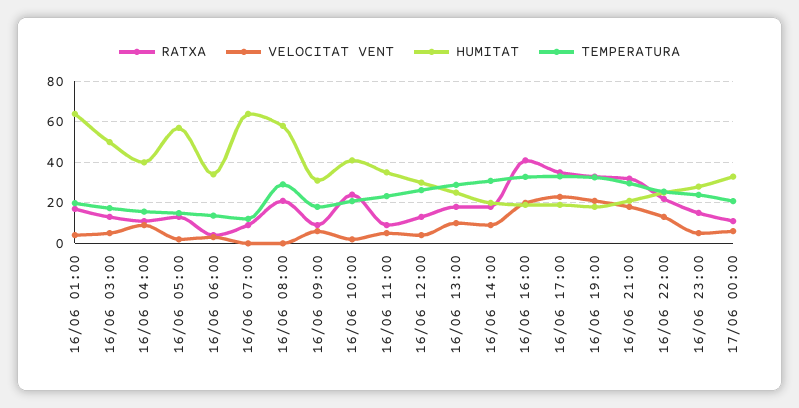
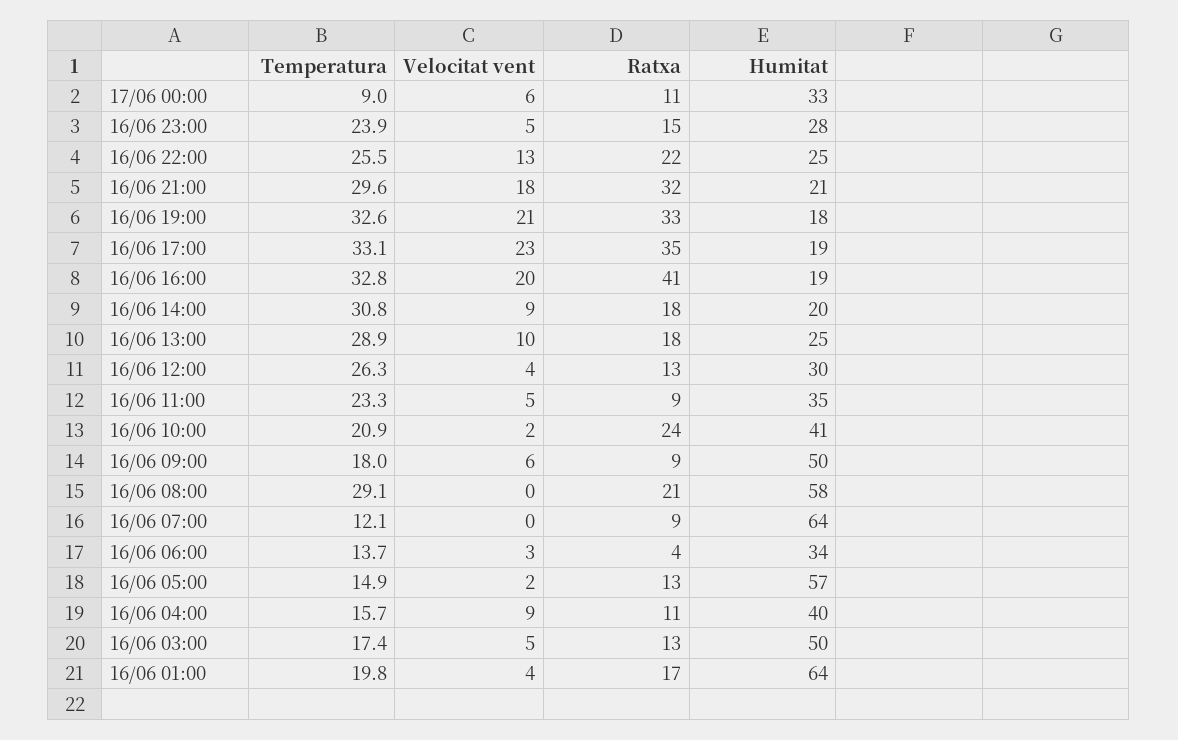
HUMITAT, 16/06 09:00: 30 -> 50
TEMPERATURA, 17/06 00:00: 20 -> 9

